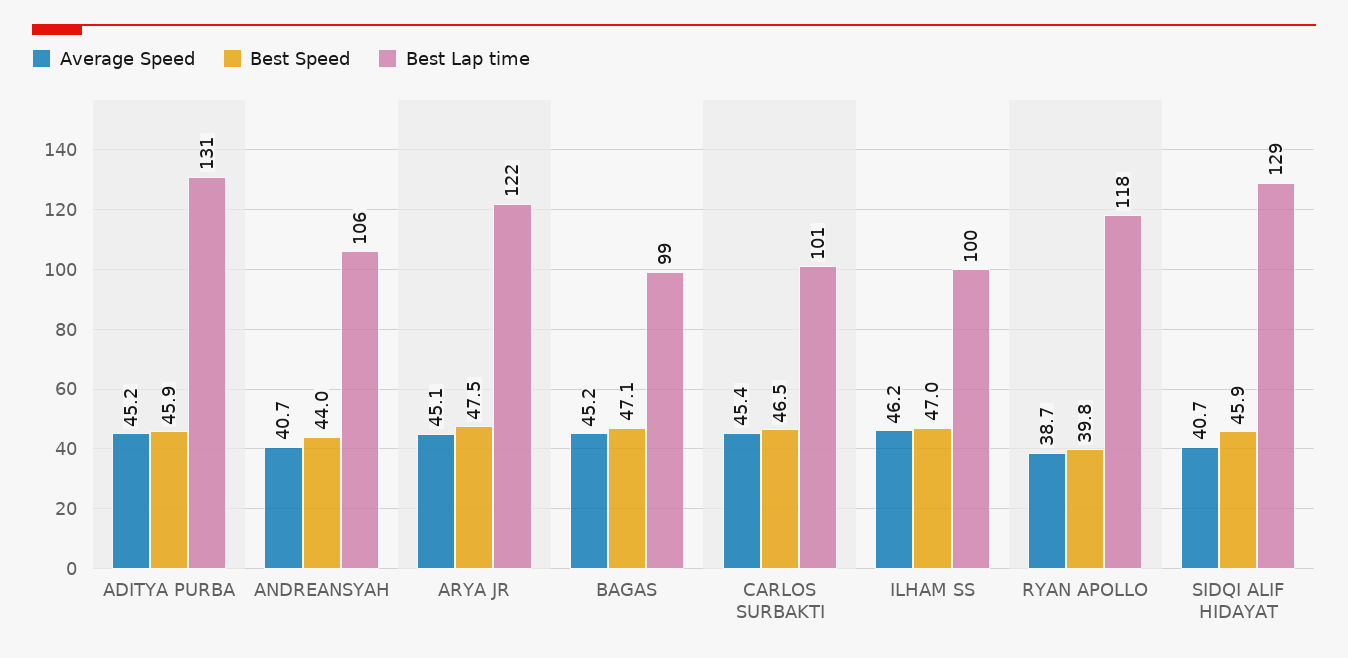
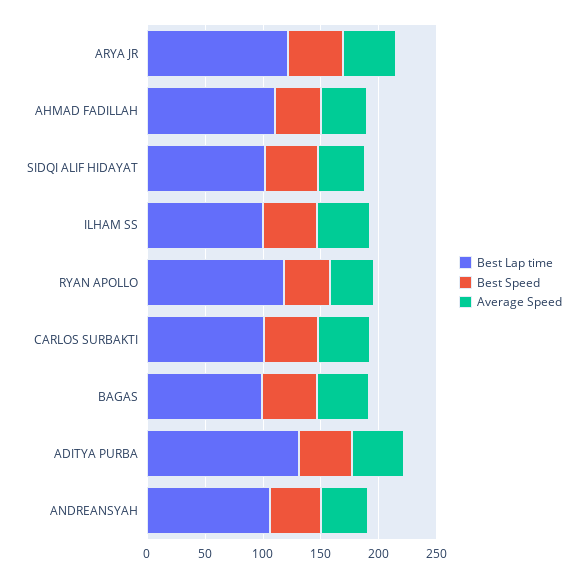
Best Lap time, SIDQI ALIF HIDAYAT: 129 -> 100
Best Lap time, AHMAD FADILLAH: none -> 110
Best Speed, AHMAD FADILLAH: none -> 40
Average Speed, AHMAD FADILLAH: none -> 40

